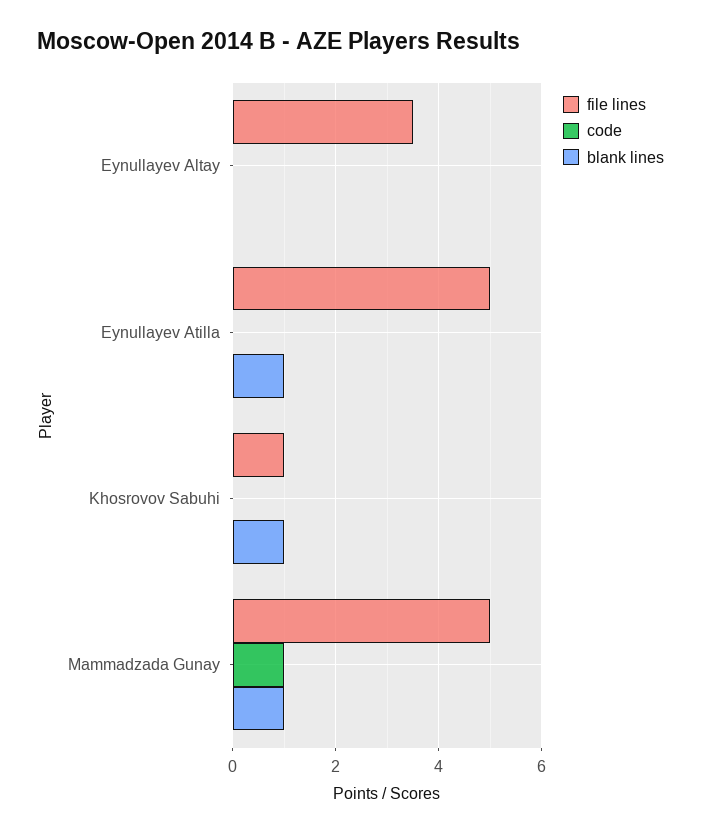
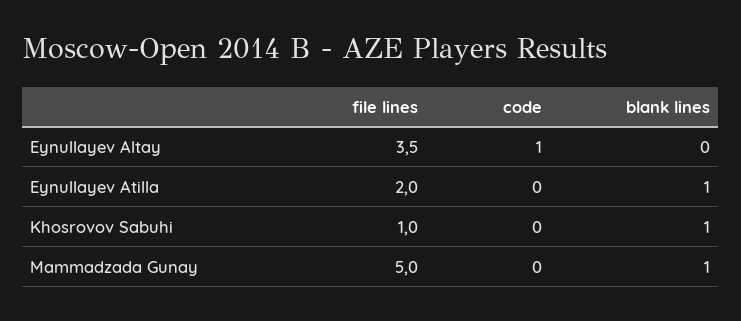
code, Eynullayev Altay: 0 -> 1
file lines, Eynullayev Atilla: 5 -> 2
code, Mammadzada Gunay: 1 -> 0

